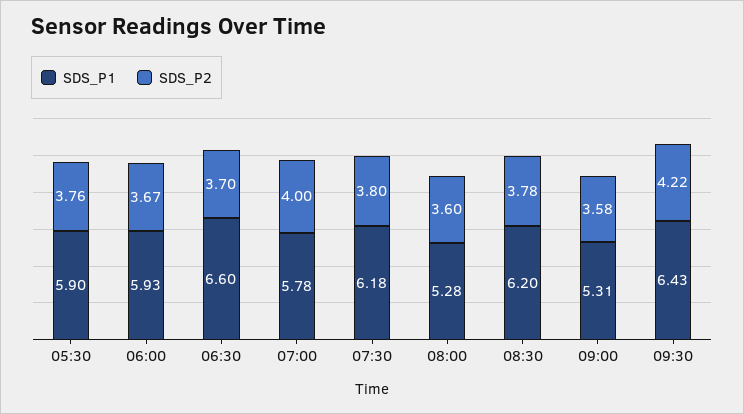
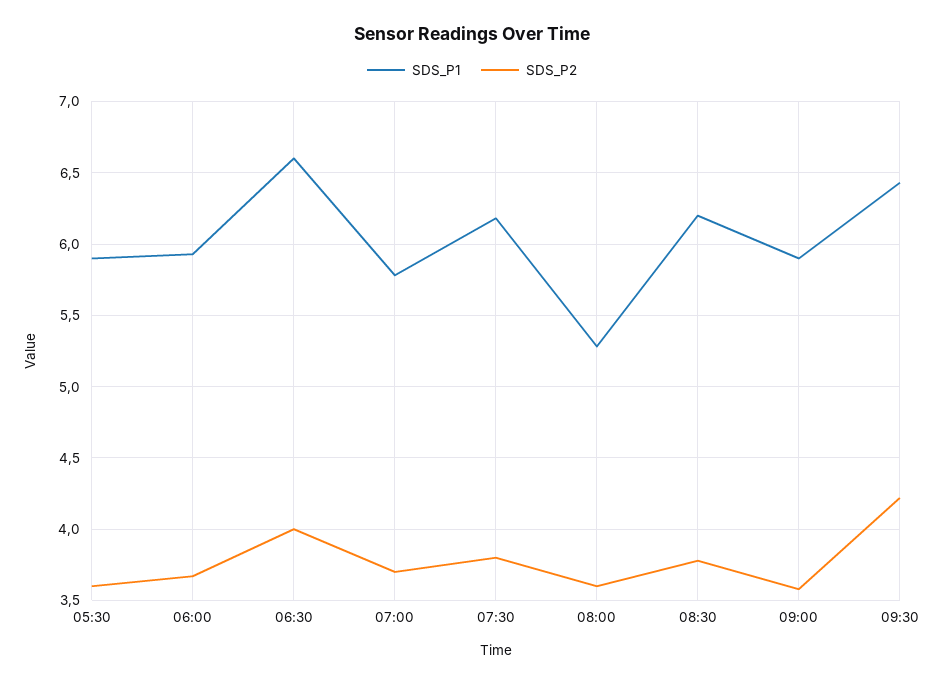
SDS_P2, 05:30: 3.76 -> 3.6
SDS_P2, 06:30: 3.7 -> 4
SDS_P2, 07:00: 4 -> 3.7
SDS_P1, 09:00: 5.31 -> 5.9

